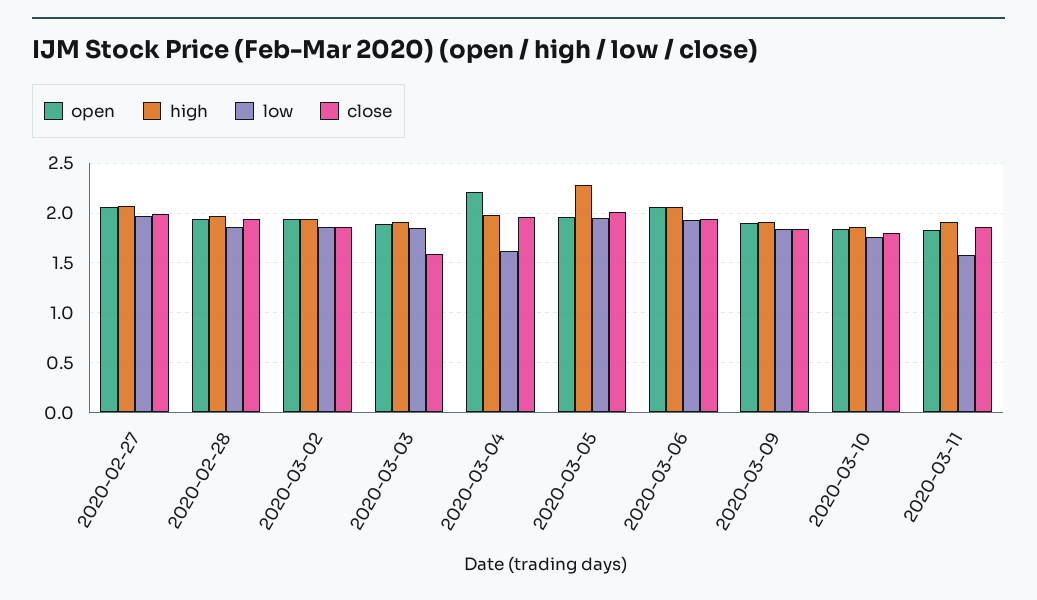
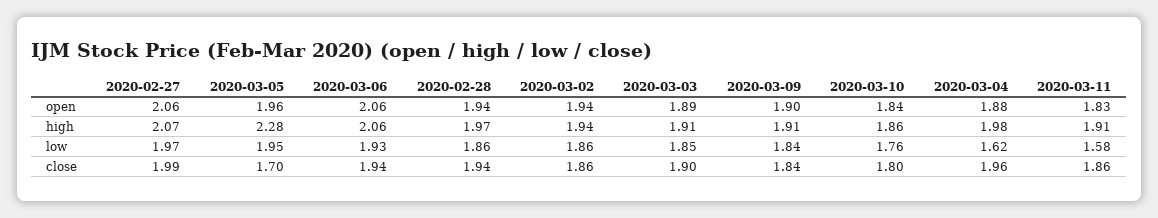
close, 2020-03-03: 1.6 -> 1.9
open, 2020-03-04: 2.2 -> 1.88
close, 2020-03-05: 2 -> 1.7

